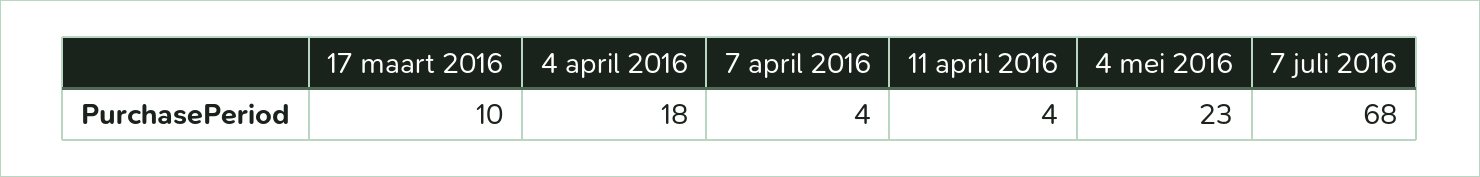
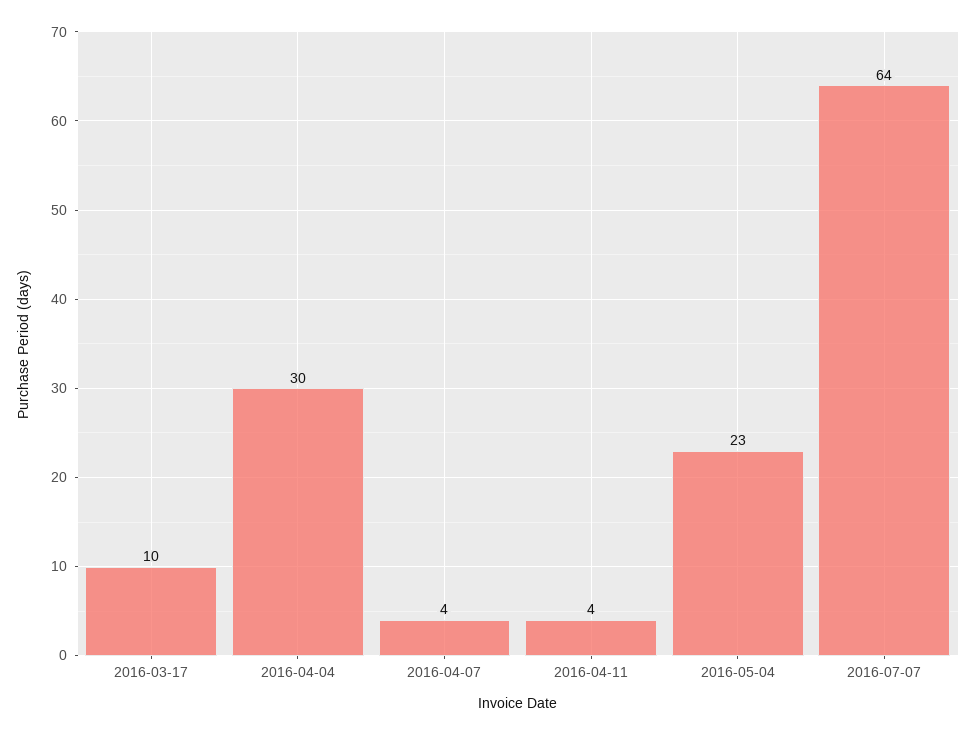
4 april 2016: 18 -> 30
7 juli 2016: 68 -> 64

